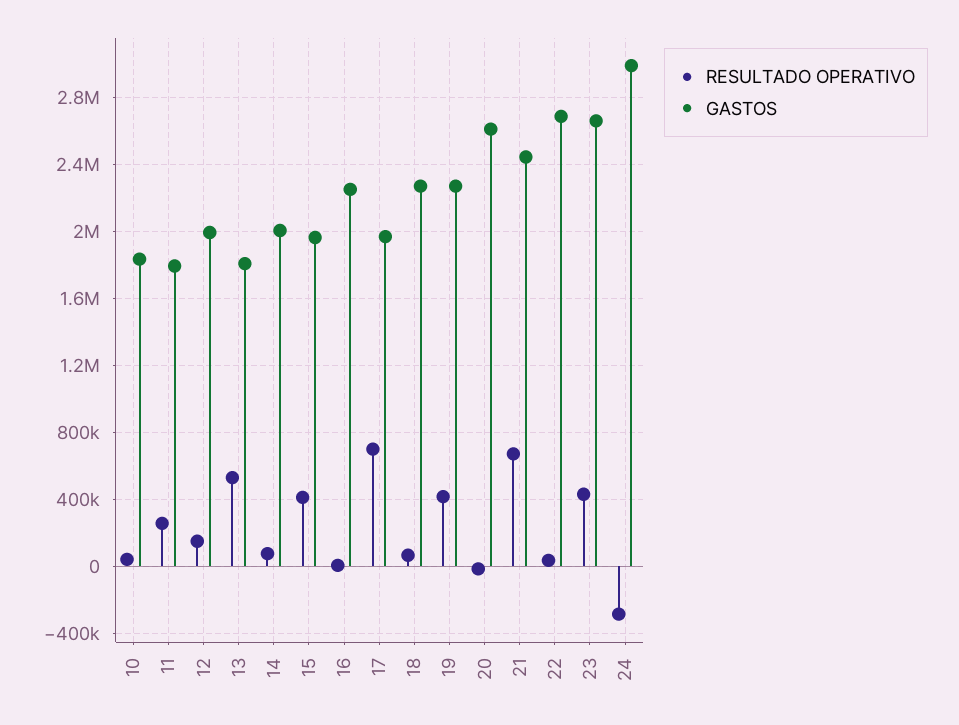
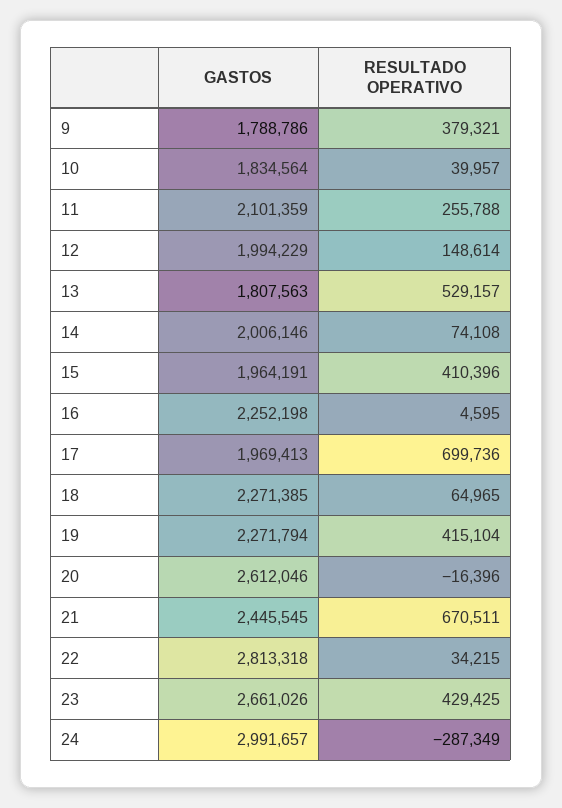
GASTOS, 11: 1800000 -> 2101359
GASTOS, 22: 2700000 -> 2813318
GASTOS, 9: none -> 1788786
RESULTADO OPERATIVO, 9: none -> 379321

